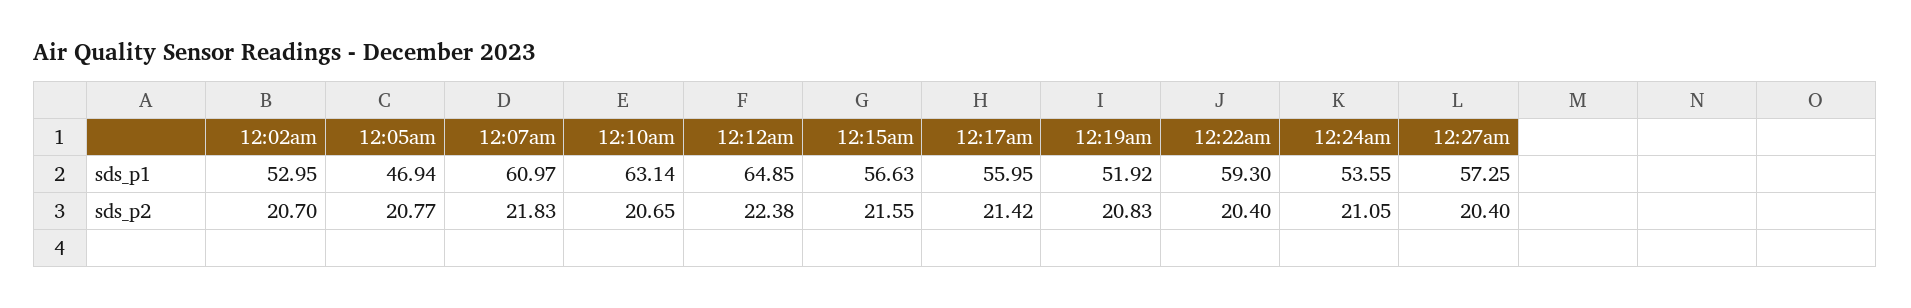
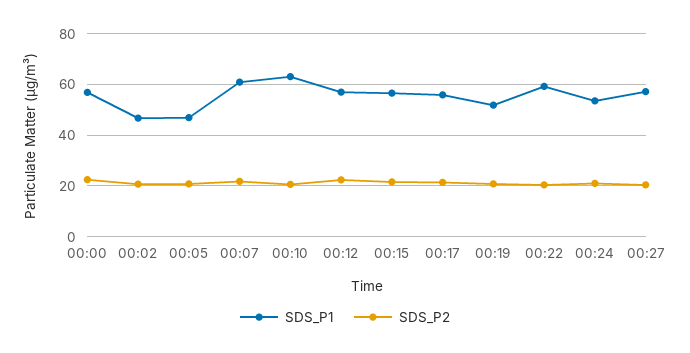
sds_p1, 12:02am: 52.95 -> 47.5
sds_p1, 12:12am: 64.85 -> 57.5
sds_p1, 00:00: none -> 57.5
sds_p2, 00:00: none -> 22.5

